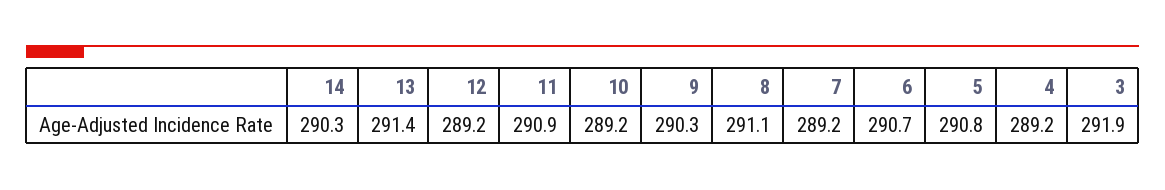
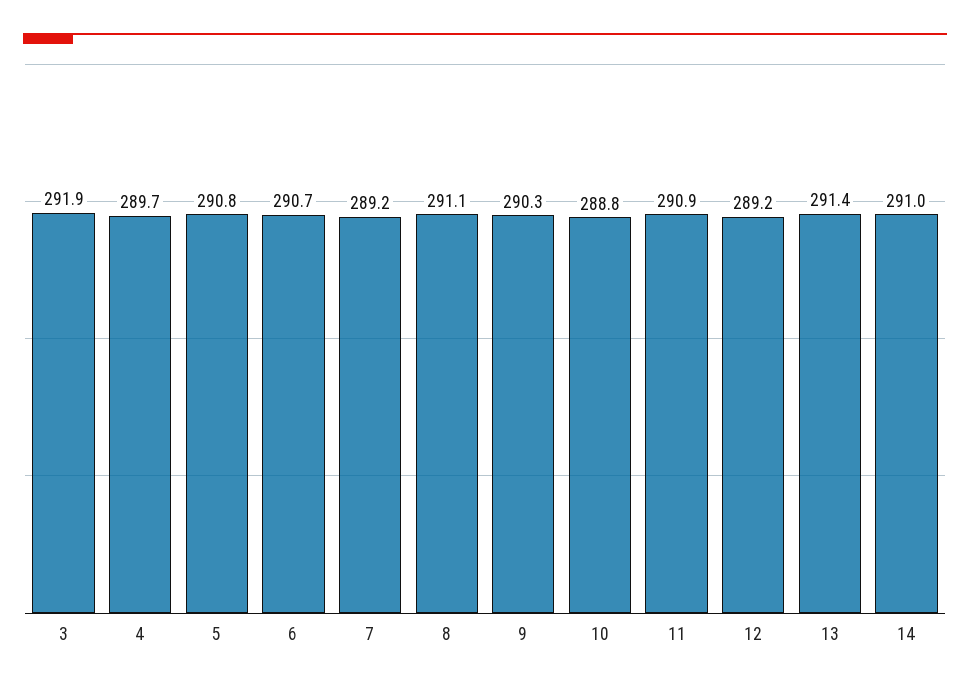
14: 290.3 -> 291
10: 289.2 -> 288.8
4: 289.2 -> 289.7

